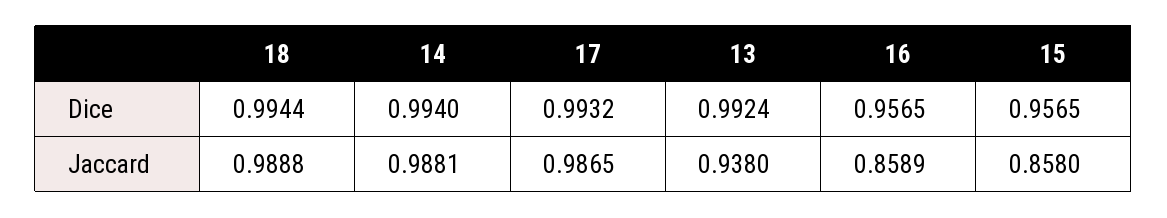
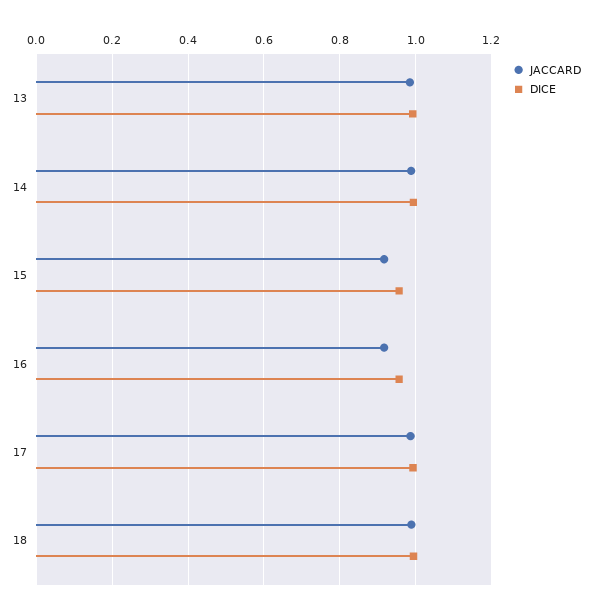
Jaccard, 13: 0.938 -> 0.98
Jaccard, 16: 0.8589 -> 0.92
Jaccard, 15: 0.858 -> 0.92

